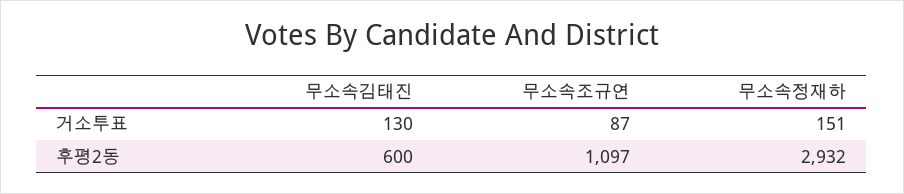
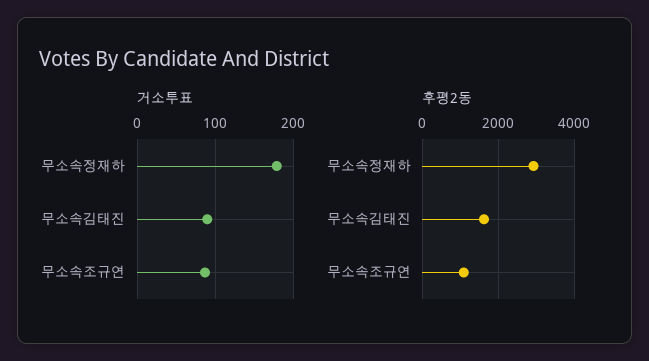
거소투표, 무소속김태진: 130 -> 90
거소투표, 무소속정재하: 151 -> 180
후평2동, 무소속김태진: 600 -> 1600

